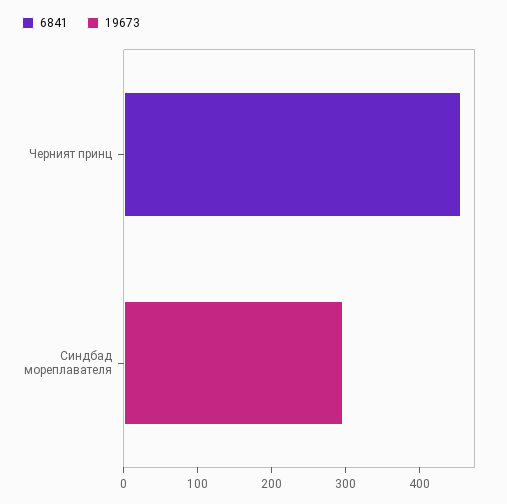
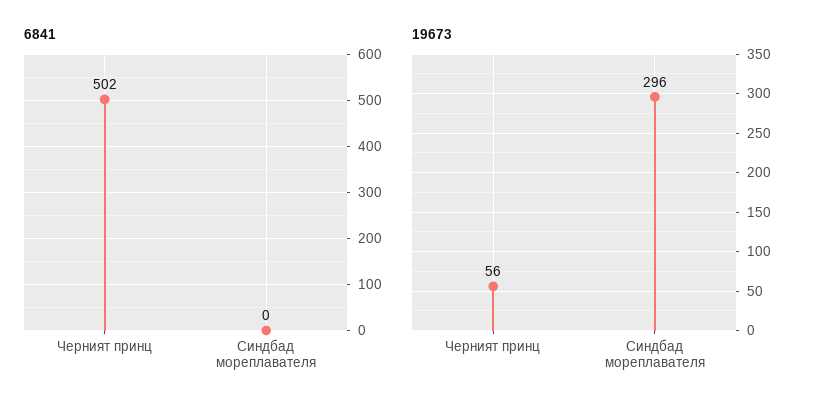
6841, Черният принц: 460 -> 502
19673, Черният принц: 0 -> 56

